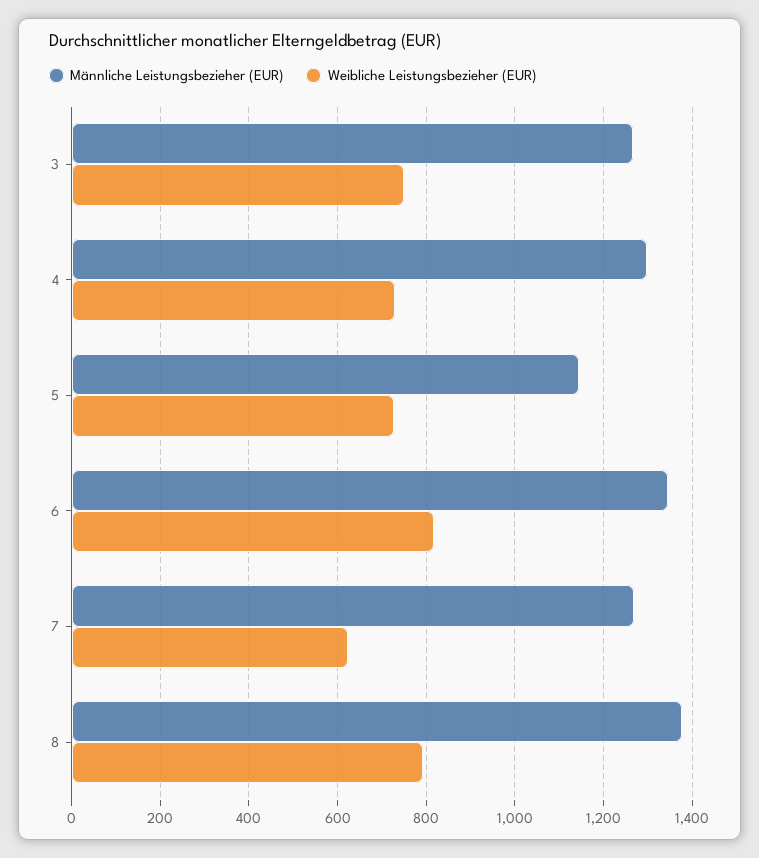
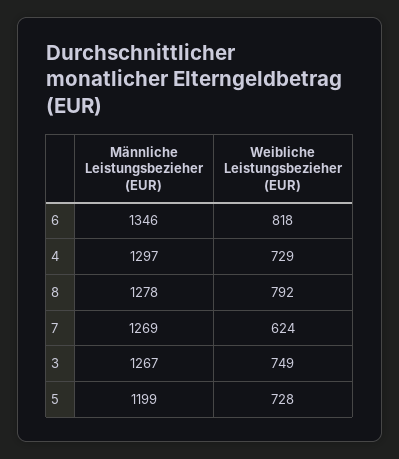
Männliche Leistungsbezieher (EUR), 5: 1140 -> 1199
Männliche Leistungsbezieher (EUR), 8: 1380 -> 1278

